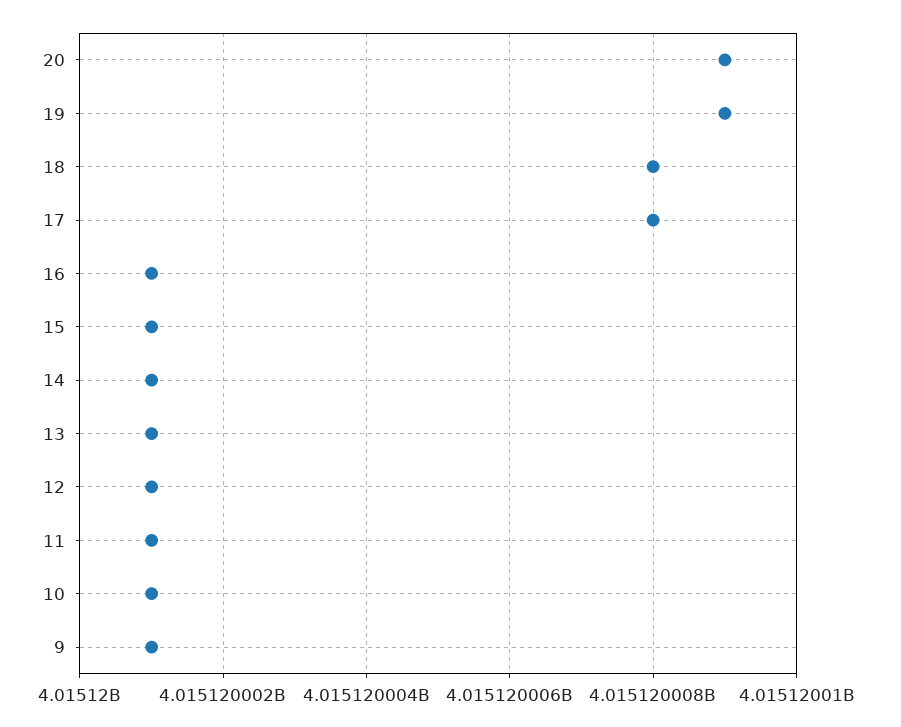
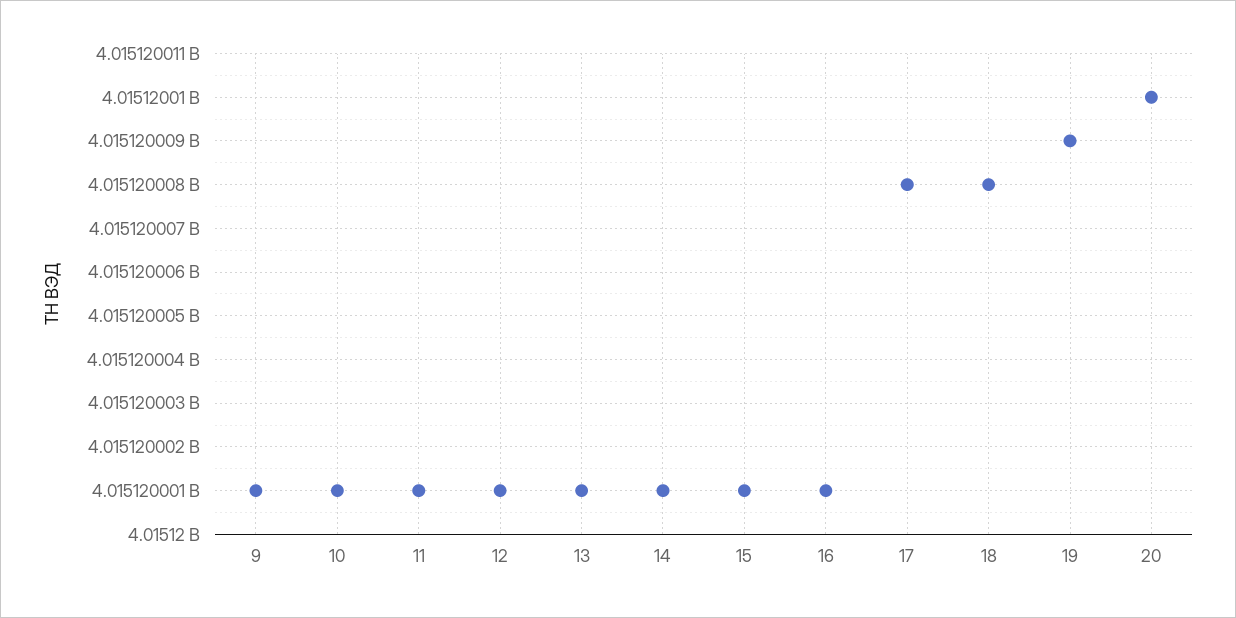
20: 4015120009 -> 4015120010

